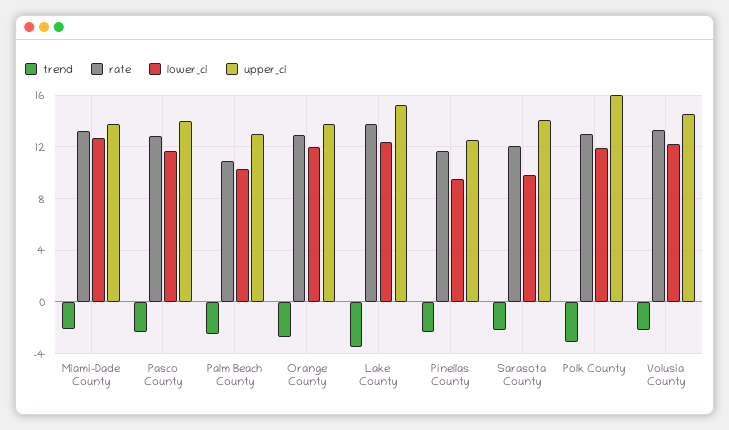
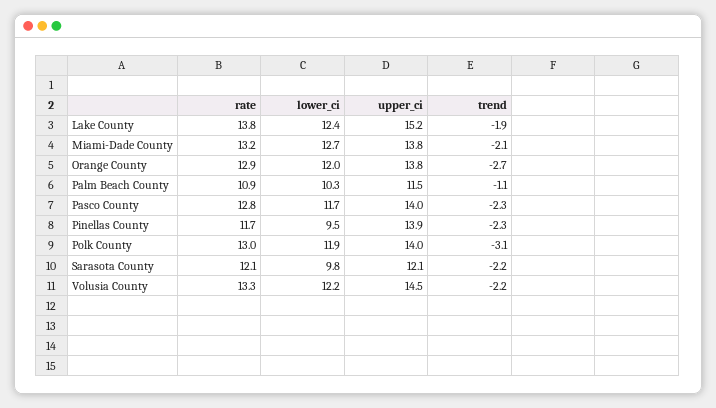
trend, Palm Beach County: -2.5 -> -1.1
upper_ci, Palm Beach County: 13 -> 11.5
trend, Lake County: -3.5 -> -1.9
upper_ci, Pinellas County: 12.5 -> 13.9
upper_ci, Sarasota County: 14 -> 12.1
upper_ci, Polk County: 16 -> 14

